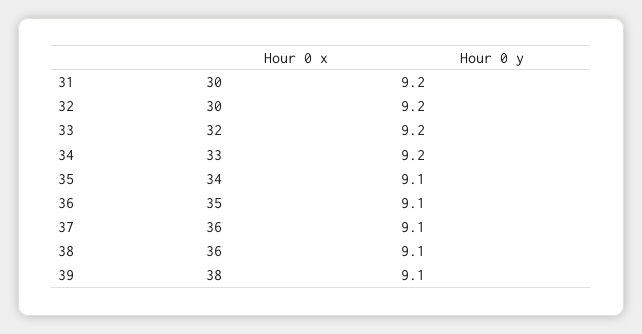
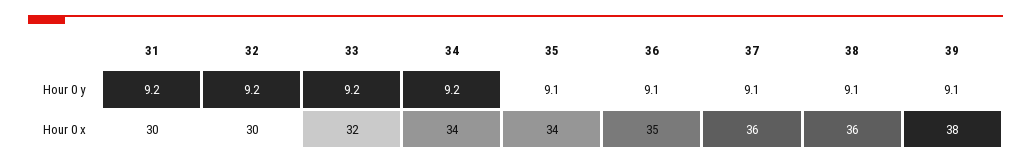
Hour 0 x, 34: 33 -> 34

